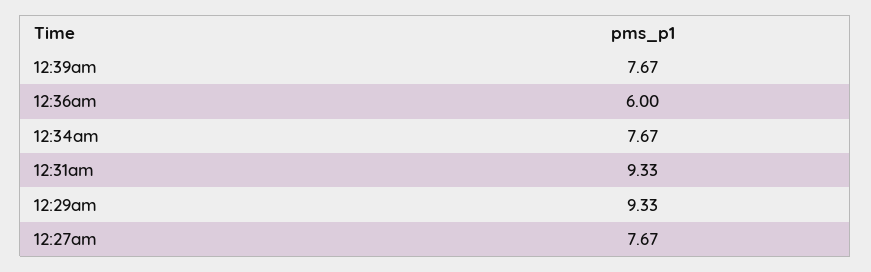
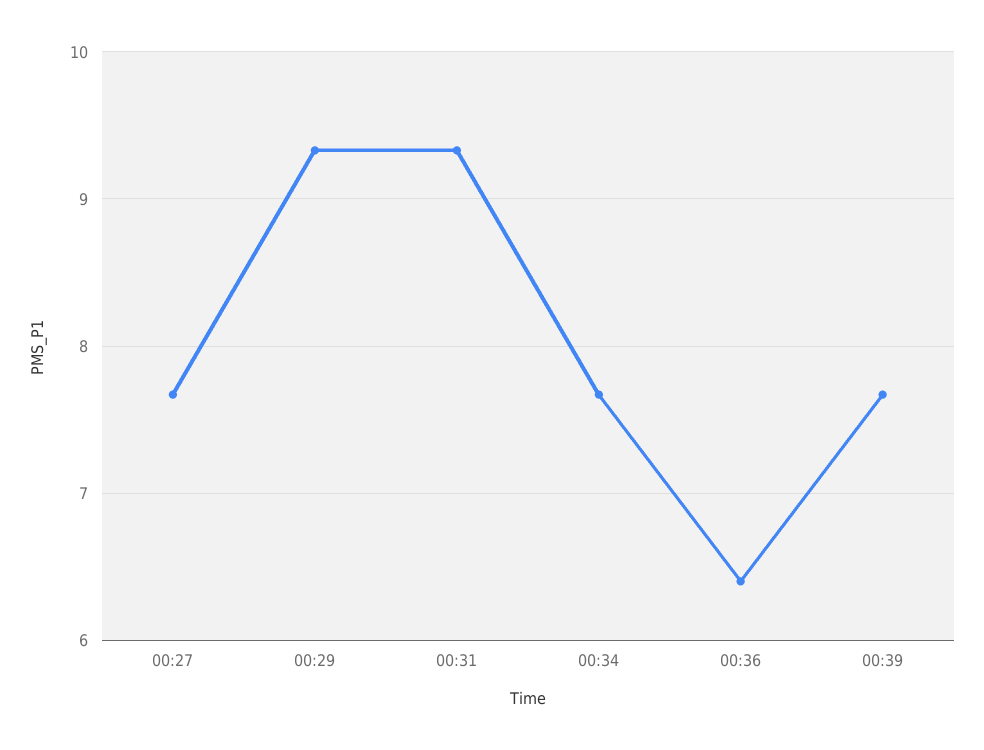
12:36am: 6 -> 6.4

